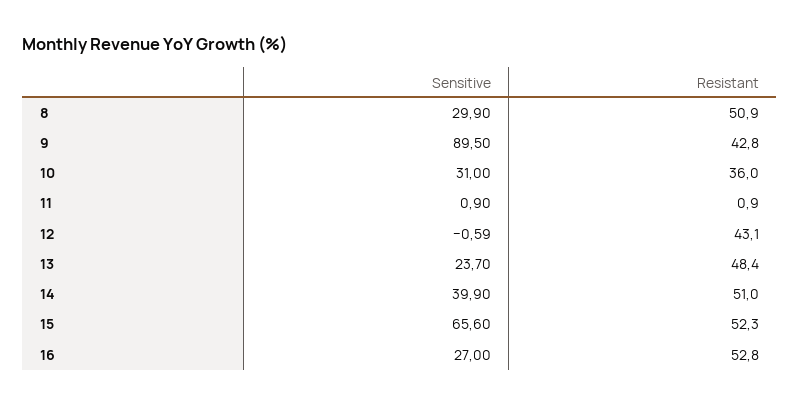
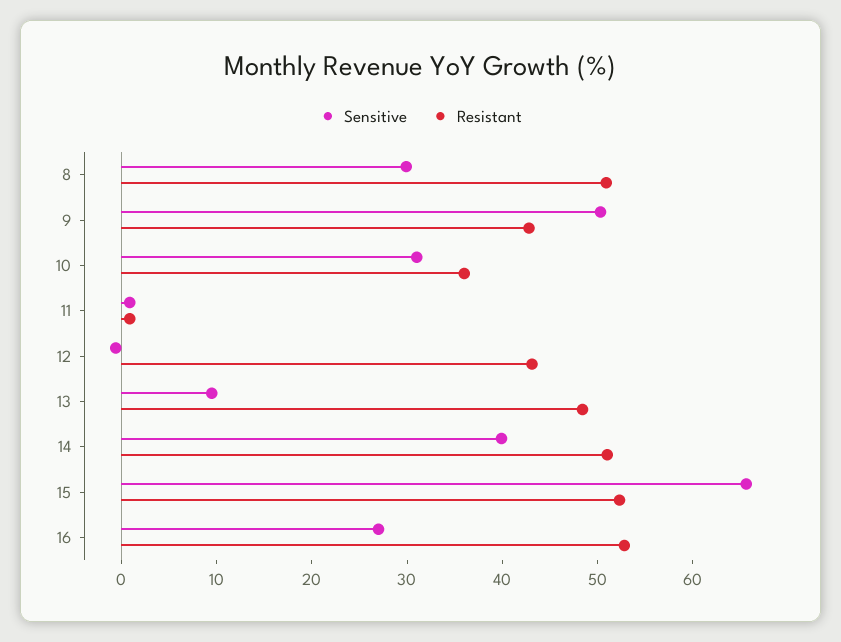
Sensitive, 9: 89.5 -> 50
Sensitive, 13: 23.7 -> 10

